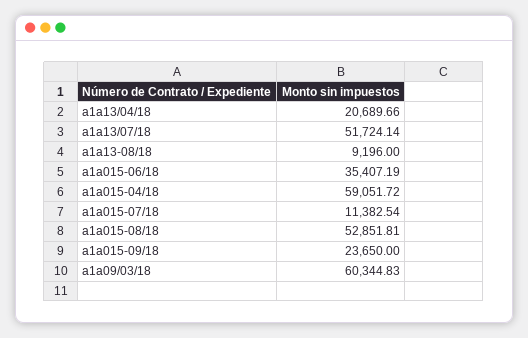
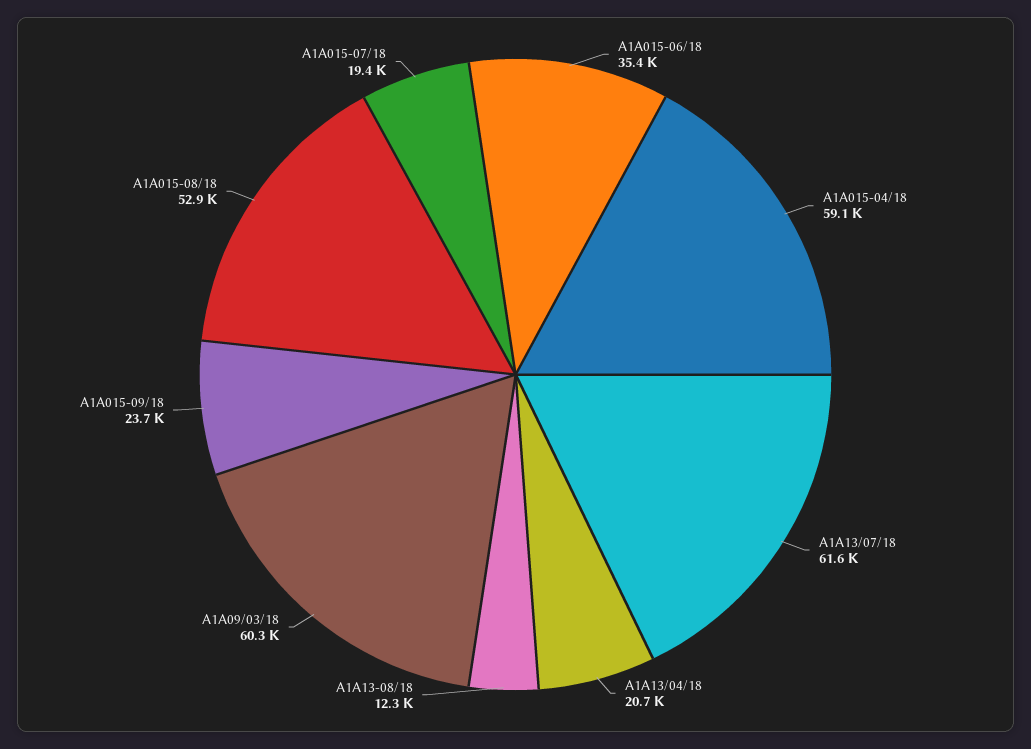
a1a13/07/18: 51724.14 -> 61600
a1a13-08/18: 9196 -> 12300
a1a015-07/18: 11382.54 -> 19400

